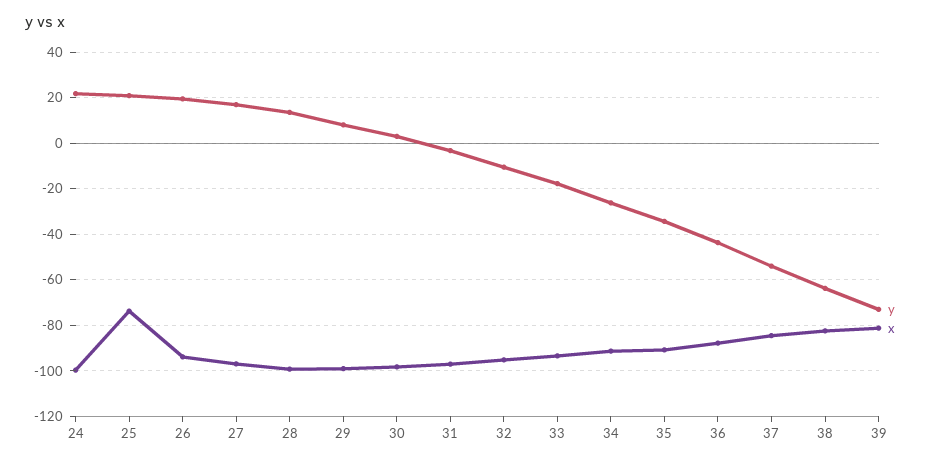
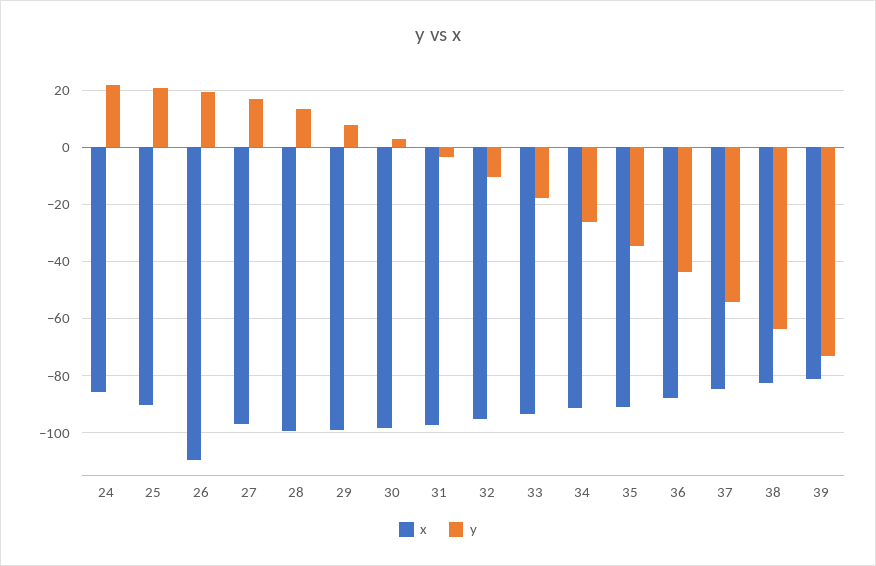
x, 24: -100 -> -85
x, 25: -75 -> -90
x, 26: -95 -> -110

